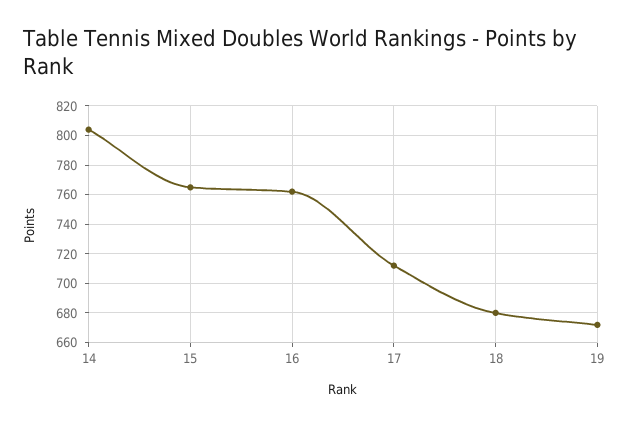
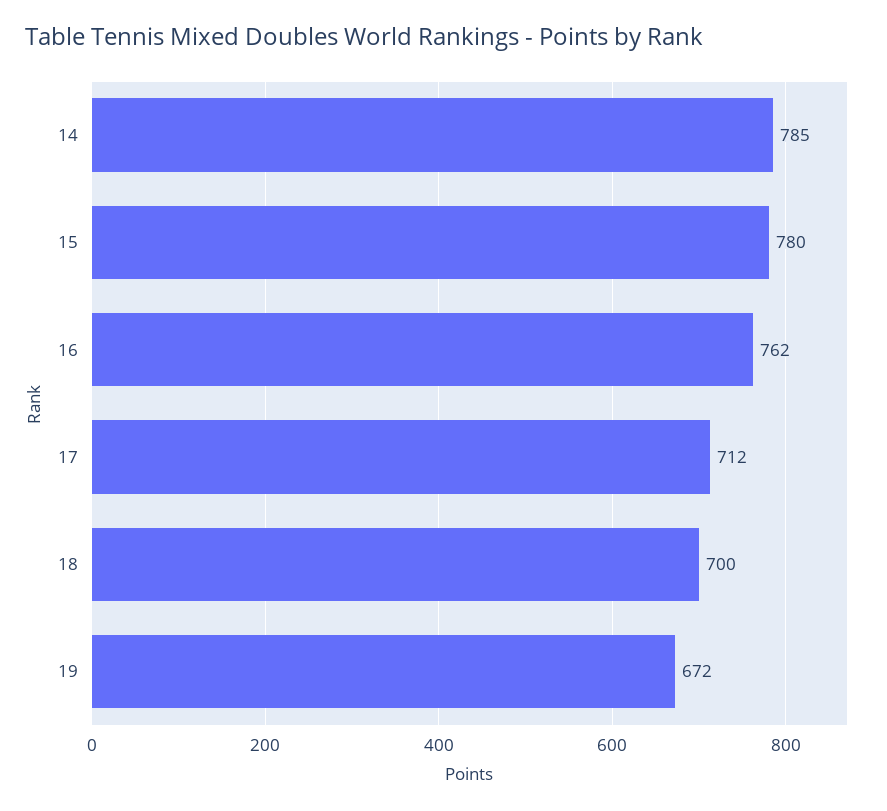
14: 805 -> 785
15: 765 -> 780
18: 680 -> 700

